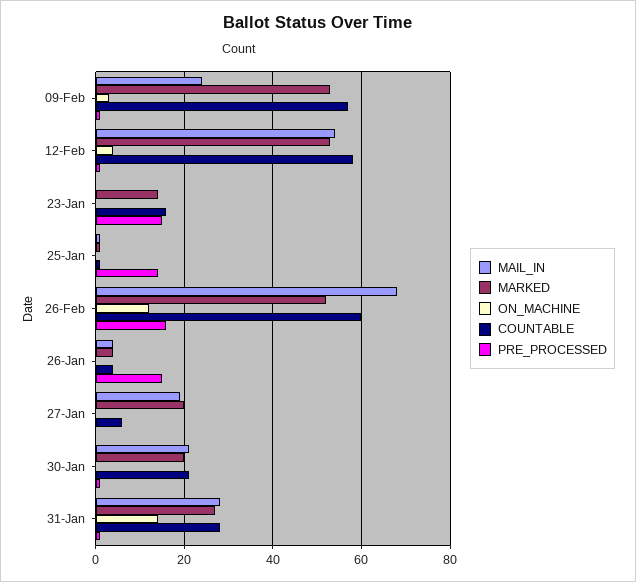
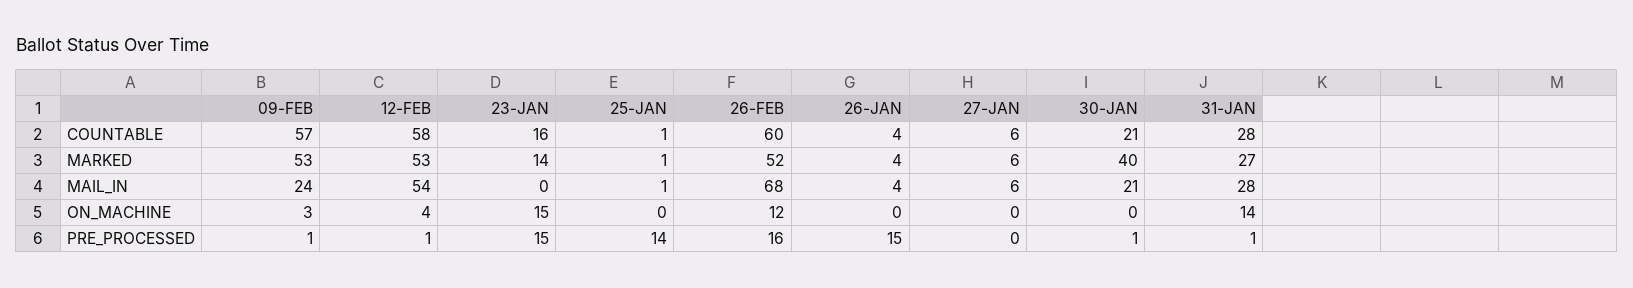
ON_MACHINE, 23-Jan: 0 -> 15
MAIL_IN, 27-Jan: 20 -> 6
MARKED, 27-Jan: 20 -> 6
MARKED, 30-Jan: 20 -> 40

